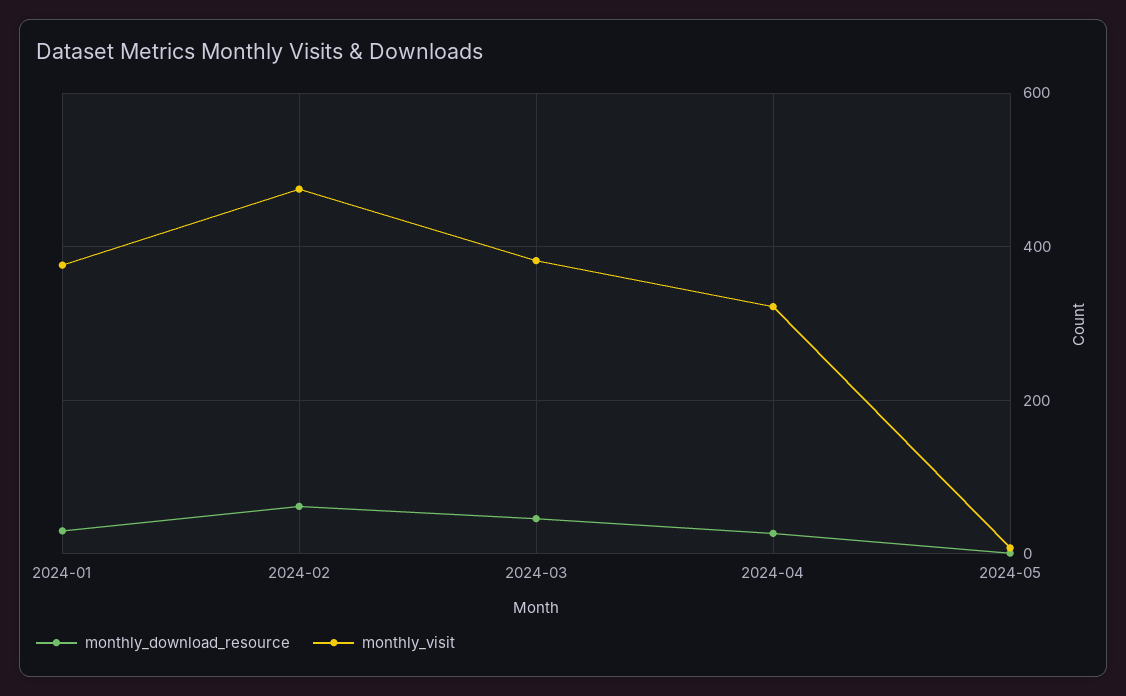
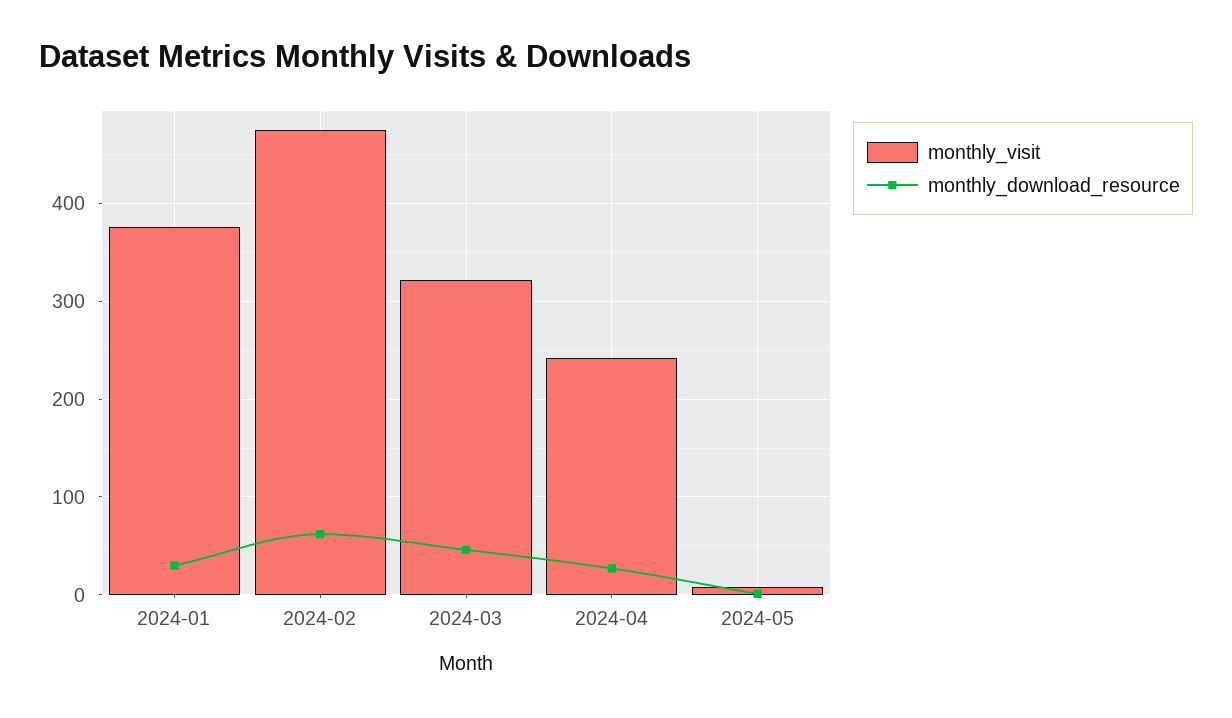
monthly_visit, 2024-03: 380 -> 320
monthly_visit, 2024-04: 320 -> 240

